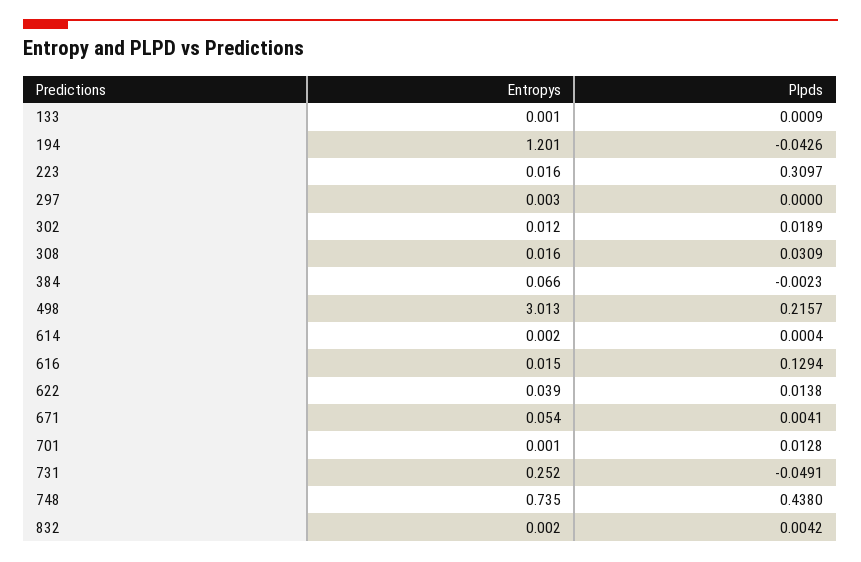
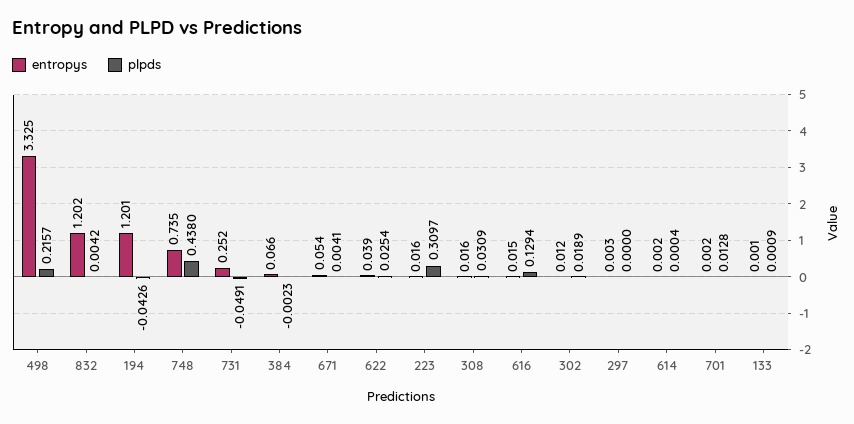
Entropys, 498: 3.013 -> 3.325
Plpds, 622: 0.0138 -> 0.0254
Entropys, 701: 0.001 -> 0.002
Entropys, 832: 0.002 -> 1.202

